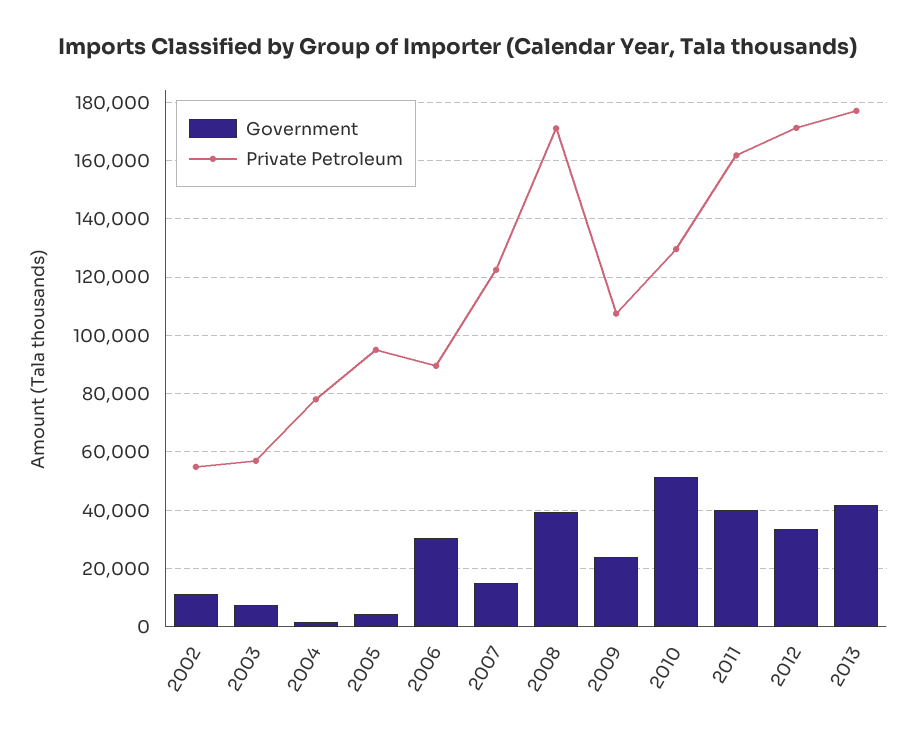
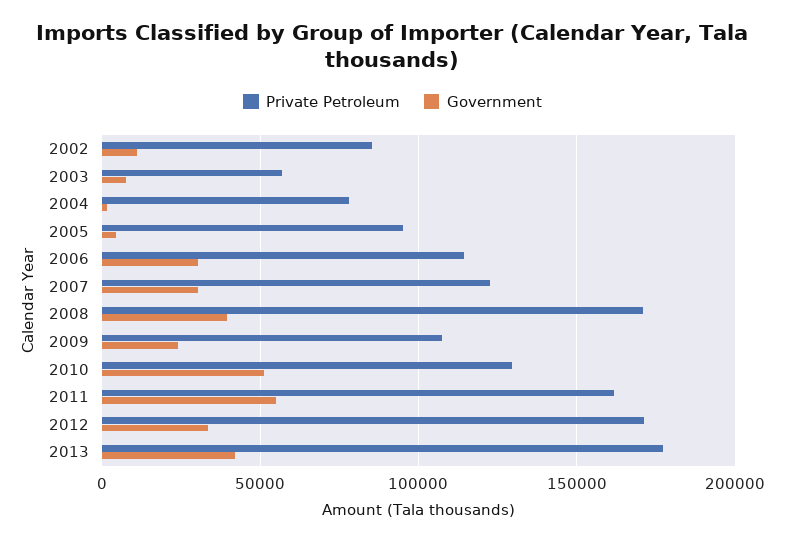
Private Petroleum, 2002: 55000 -> 85000
Private Petroleum, 2006: 90000 -> 115000
Government, 2007: 15000 -> 30000
Government, 2011: 40000 -> 55000

